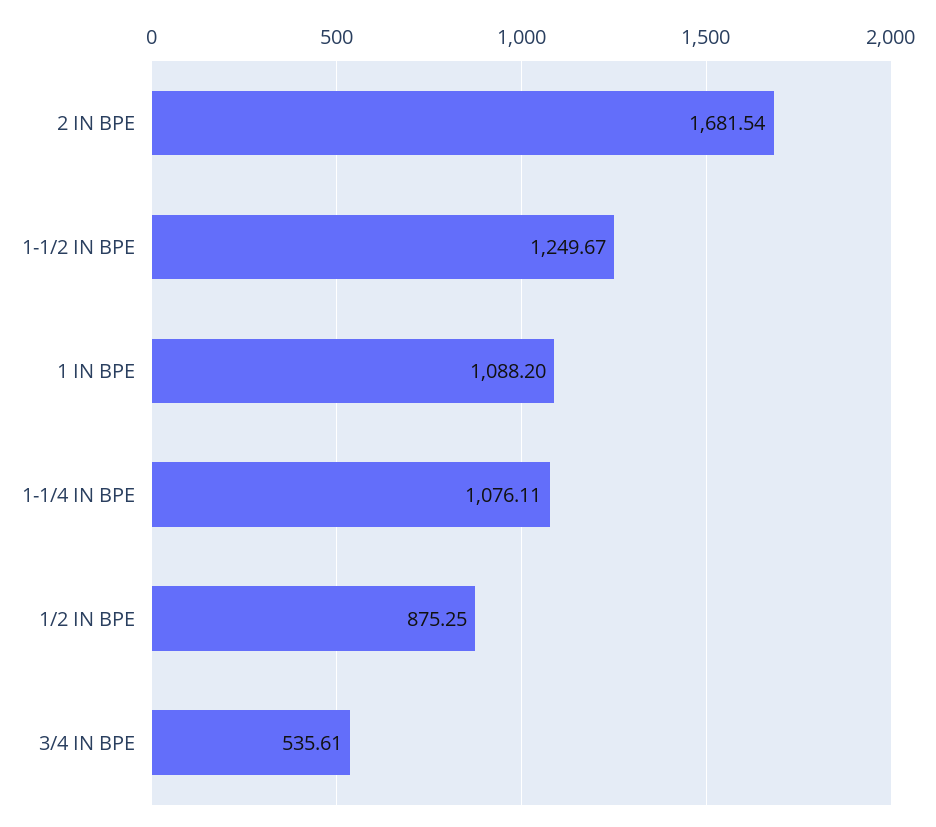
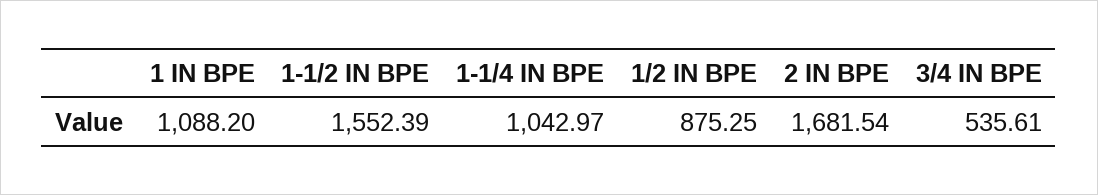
1-1/2 IN BPE: 1249.67 -> 1552.39
1-1/4 IN BPE: 1076.11 -> 1042.97

